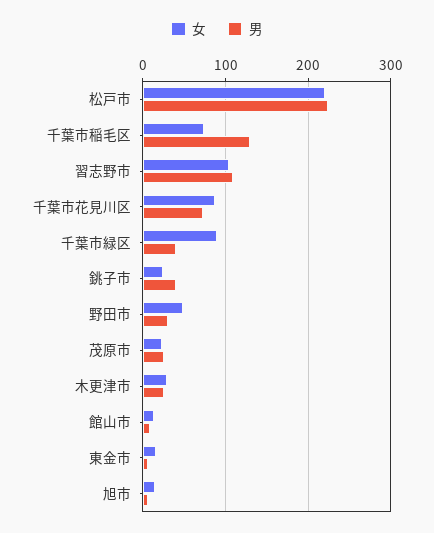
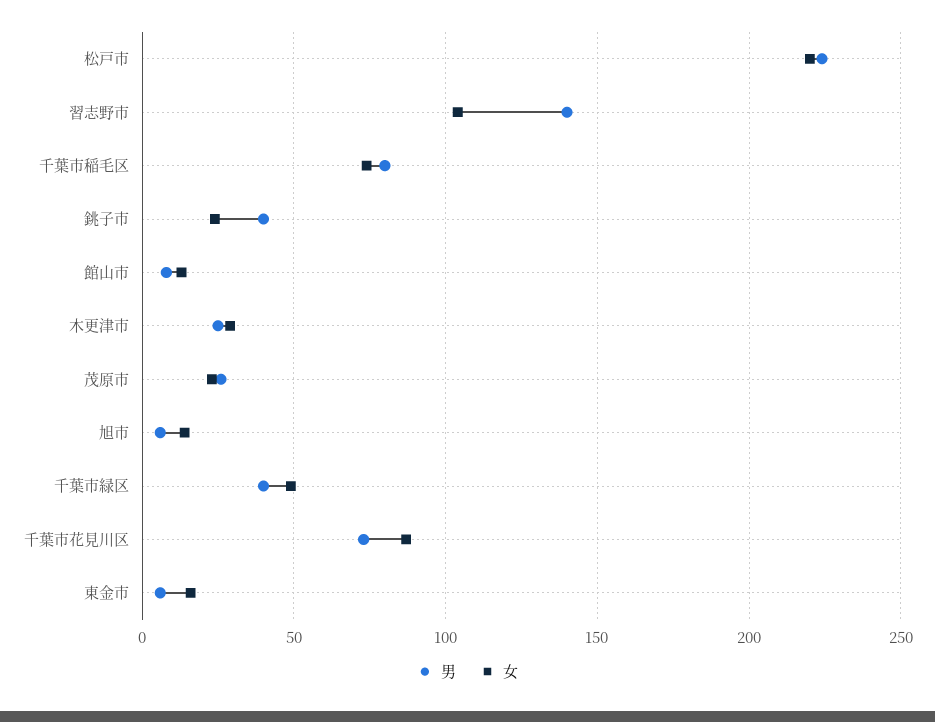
男, 千葉市稲毛区: 130 -> 80
男, 習志野市: 110 -> 140
女, 千葉市緑区: 90 -> 50
女, 野田市: 50 -> none
男, 野田市: 30 -> none

